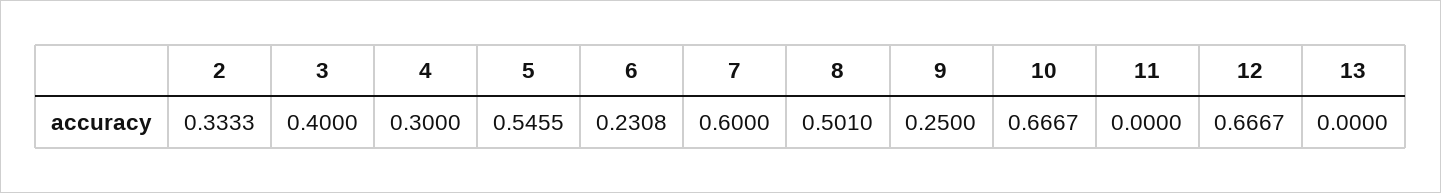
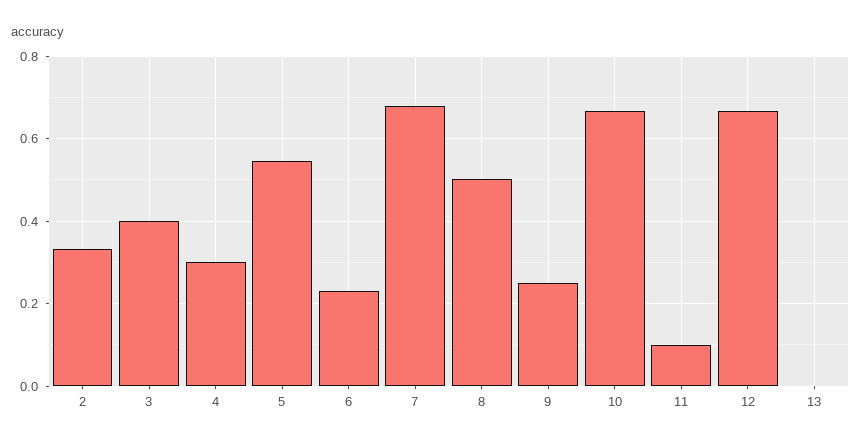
7: 0.6 -> 0.68
11: 0 -> 0.1

